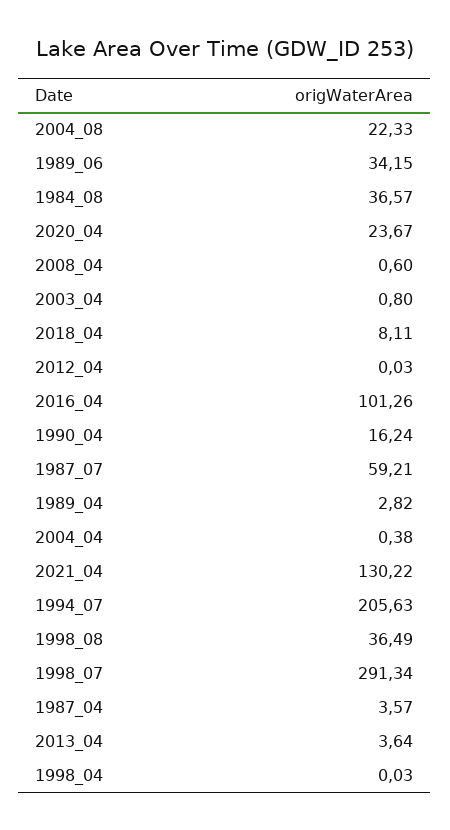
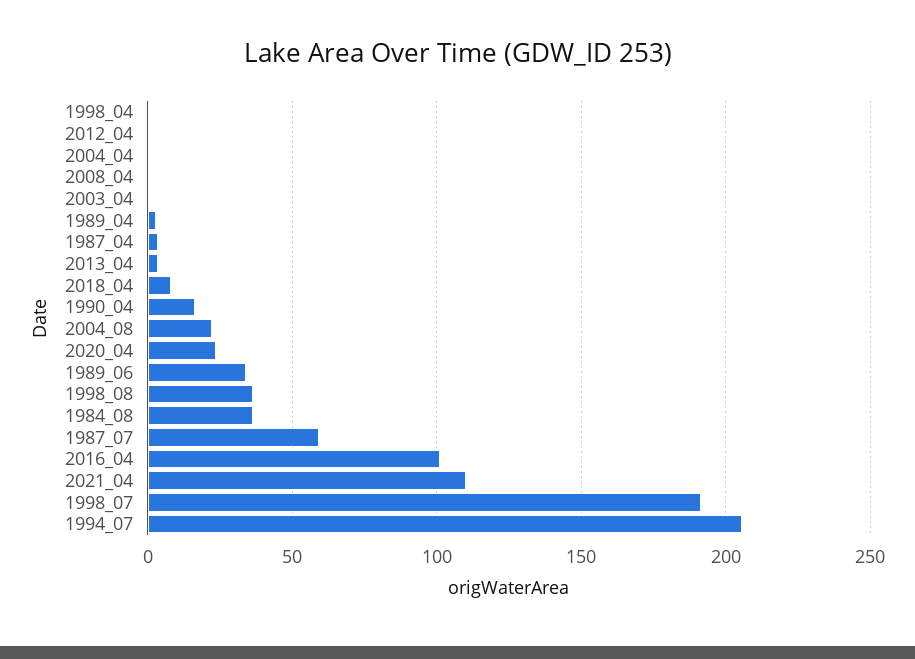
2021_04: 130.22 -> 110
1998_07: 291.34 -> 190

